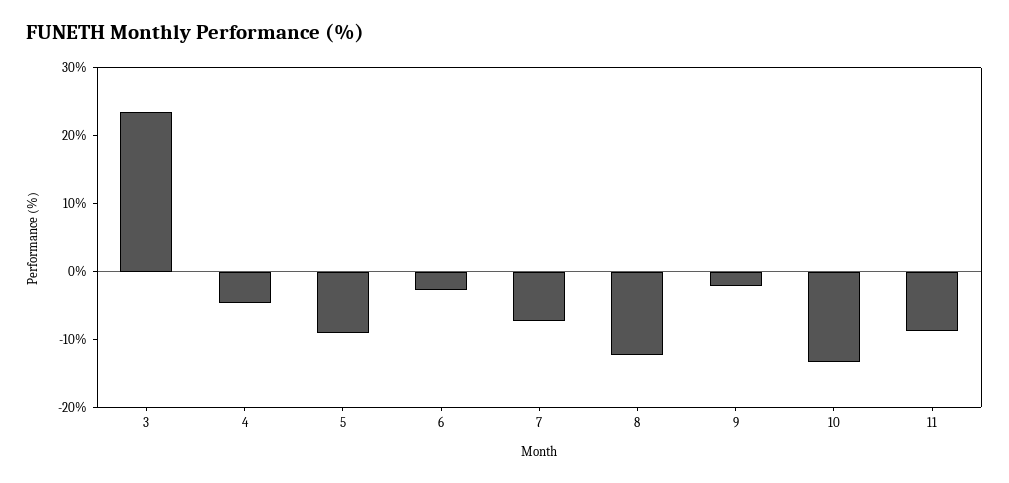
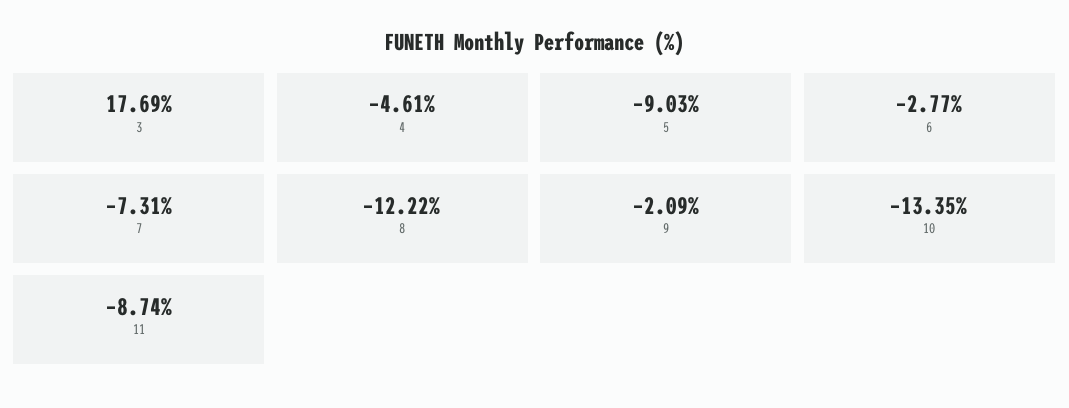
3: 24 -> 17.69

